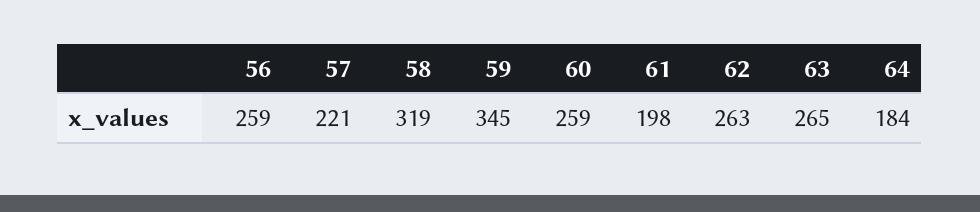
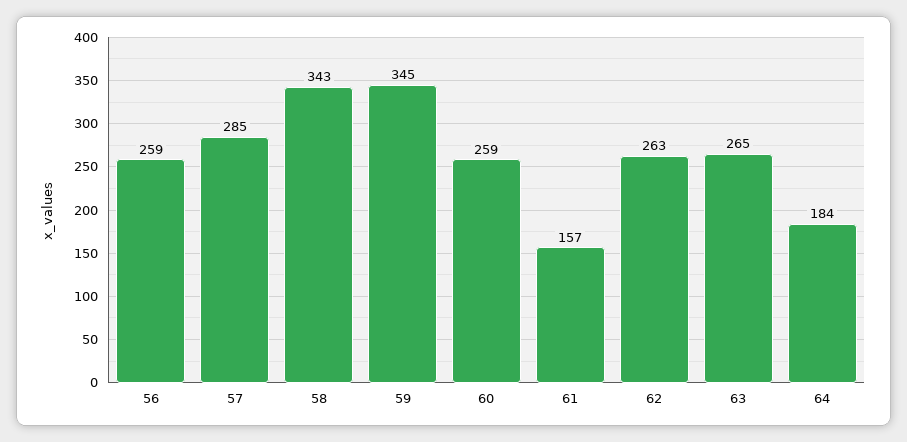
57: 221 -> 285
58: 319 -> 343
61: 198 -> 157

